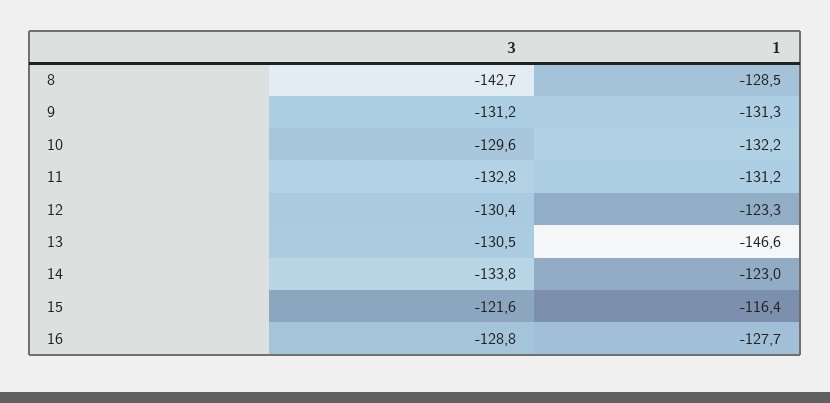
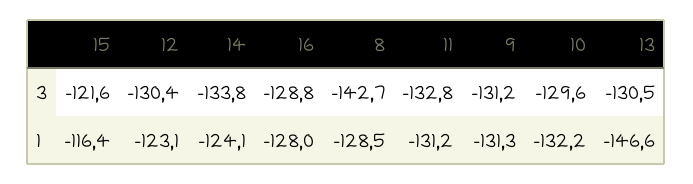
1, 12: -123.3 -> -123.1
1, 14: -123 -> -124.1
1, 16: -127.7 -> -128

